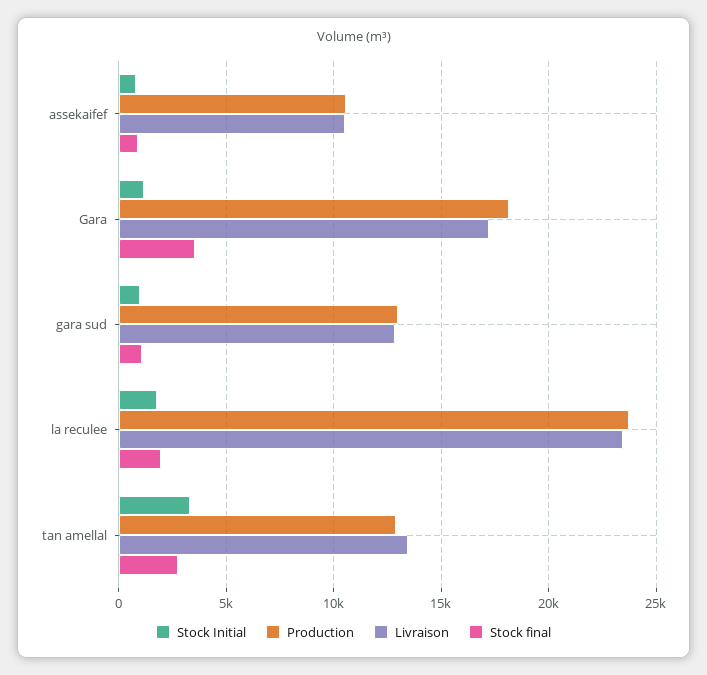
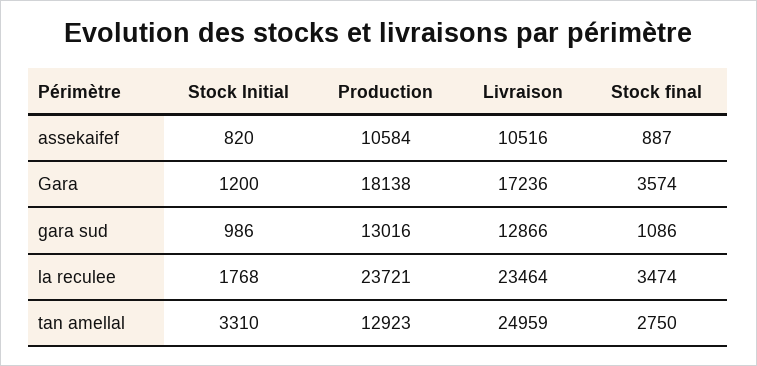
Stock final, la reculee: 2000 -> 3474
Livraison, tan amellal: 13500 -> 24959

